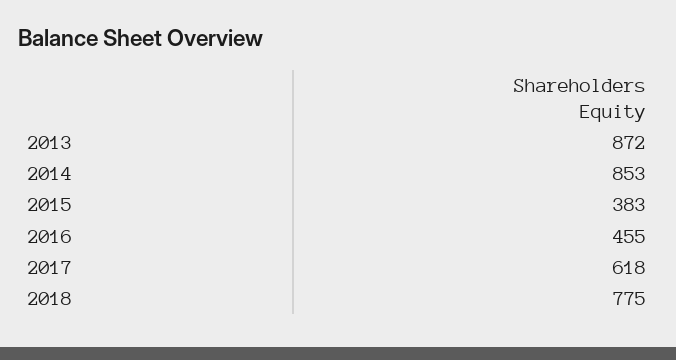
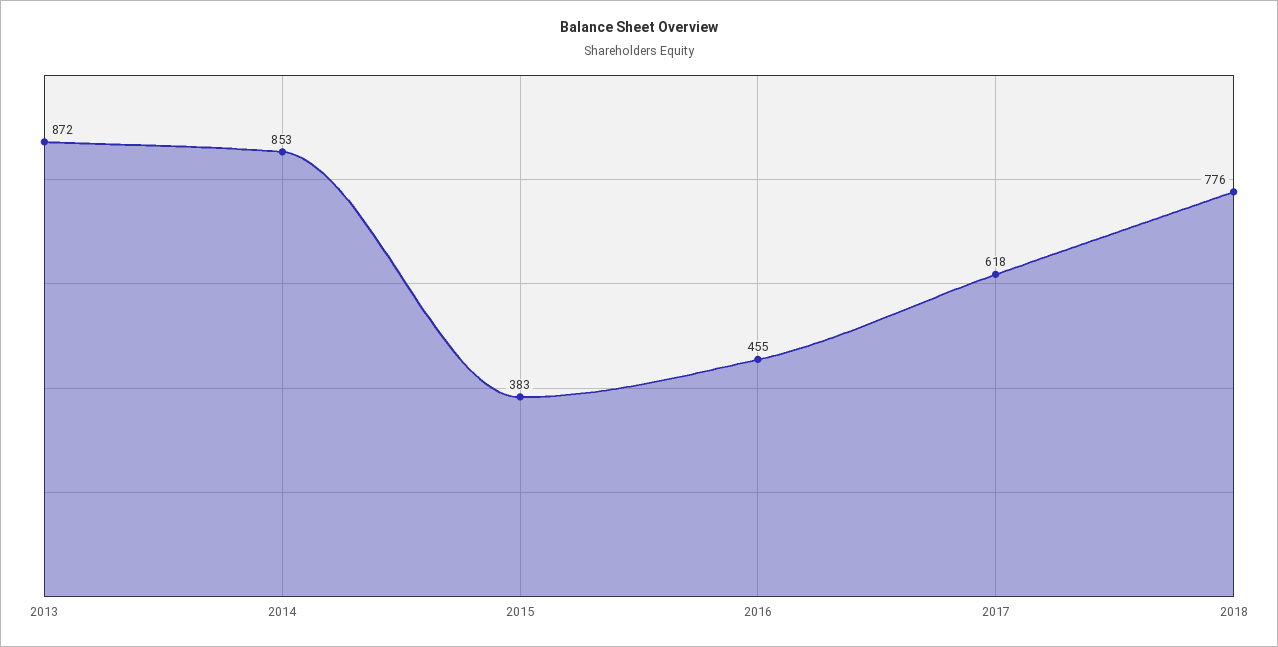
2018: 775 -> 776

